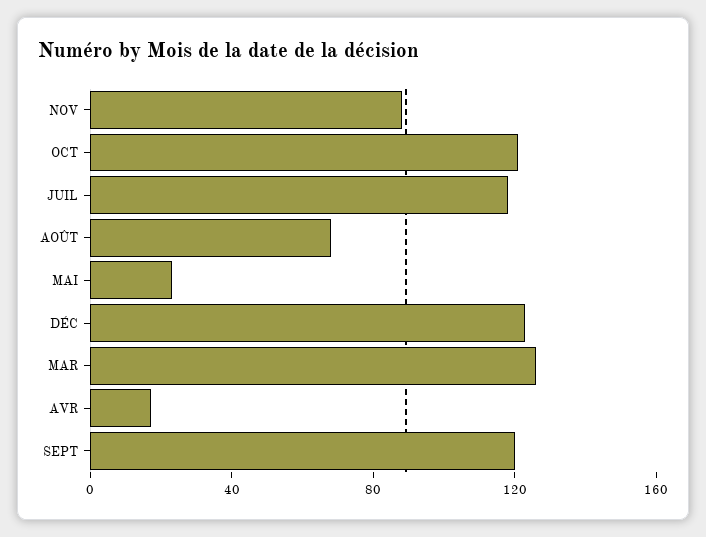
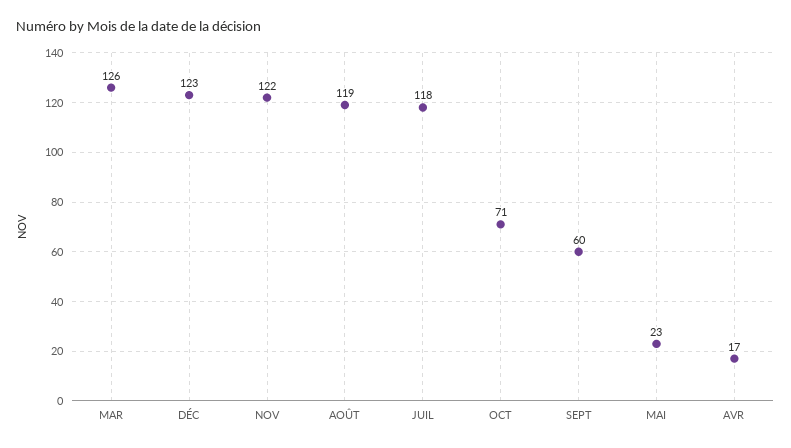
NOV: 90 -> 122
OCT: 120 -> 71
AOÛT: 70 -> 119
SEPT: 120 -> 60

